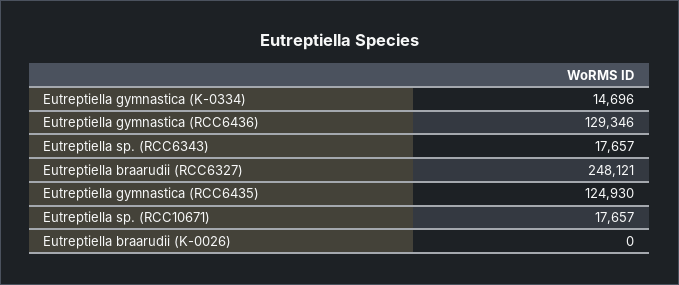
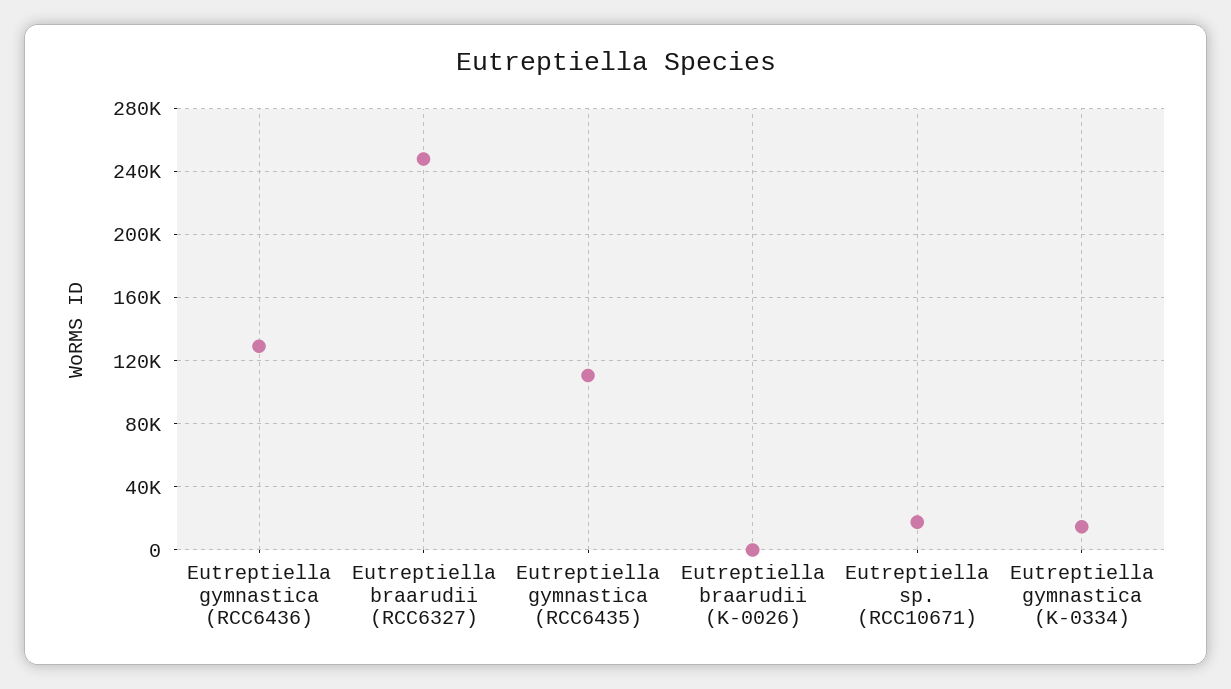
Eutreptiella sp. (RCC6343): 17657 -> none
Eutreptiella gymnastica (RCC6435): 124930 -> 110000

